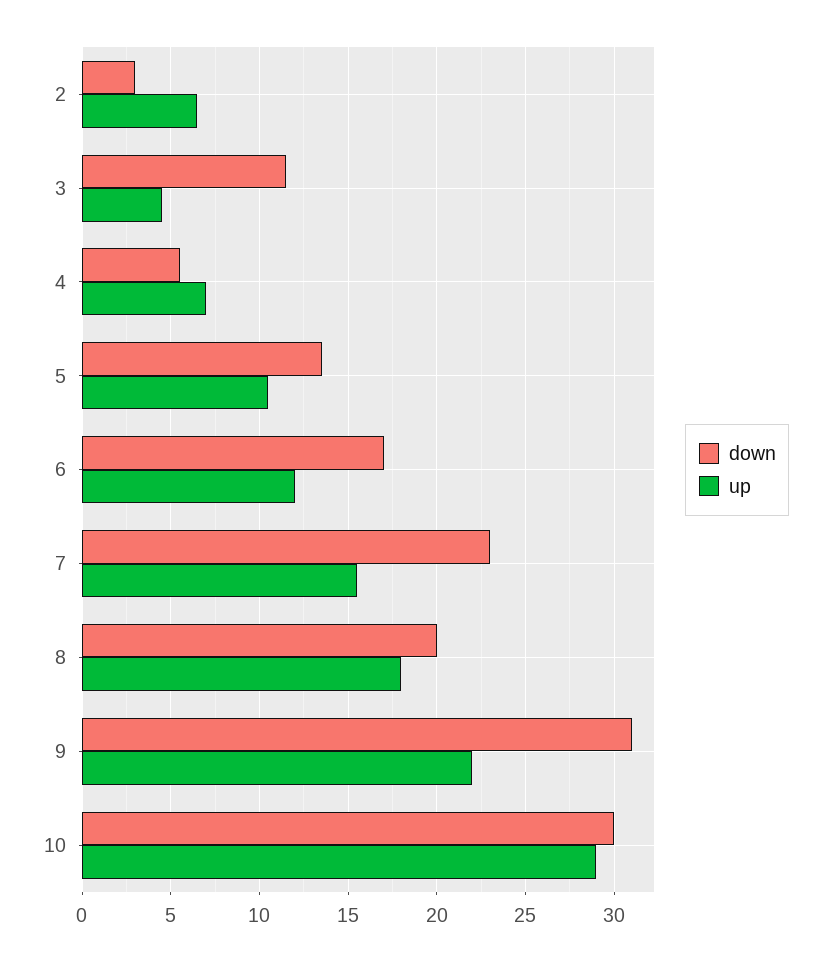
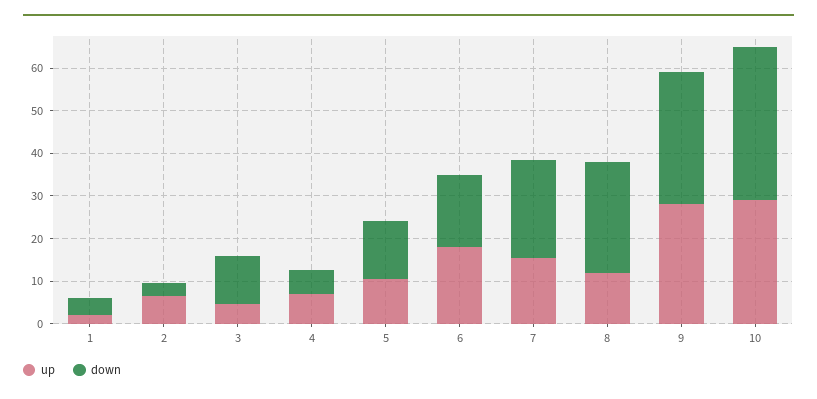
up, 6: 12 -> 18
down, 8: 20 -> 26
up, 8: 18 -> 12
up, 9: 22 -> 28
down, 10: 30 -> 36
up, 1: none -> 2
down, 1: none -> 4

